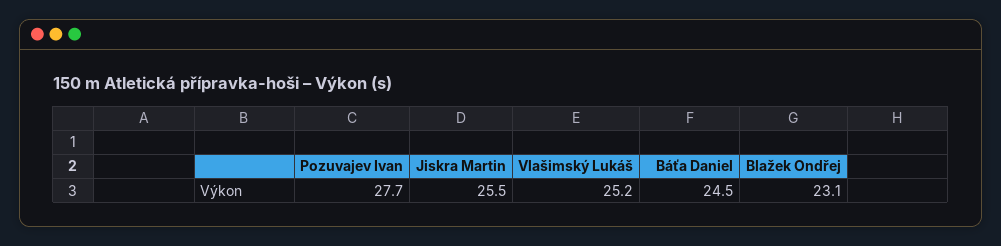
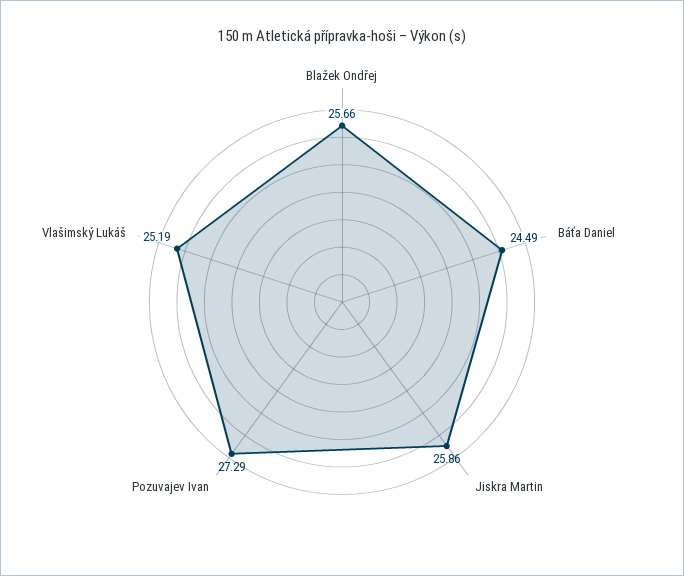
Pozuvajev Ivan: 27.7 -> 27.29
Jiskra Martin: 25.5 -> 25.86
Blažek Ondřej: 23.1 -> 25.66

